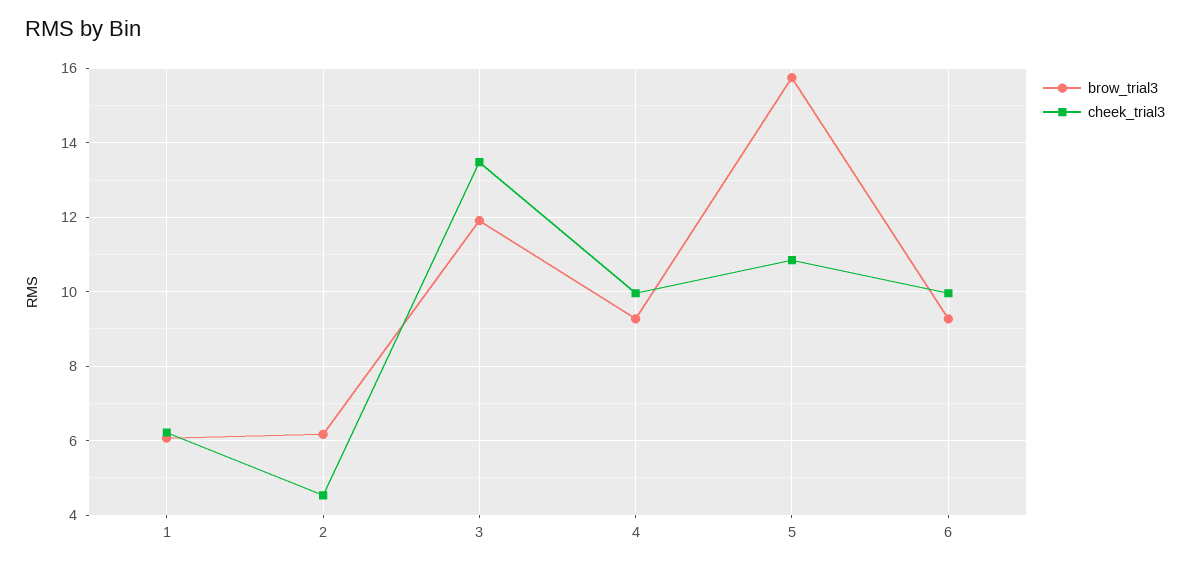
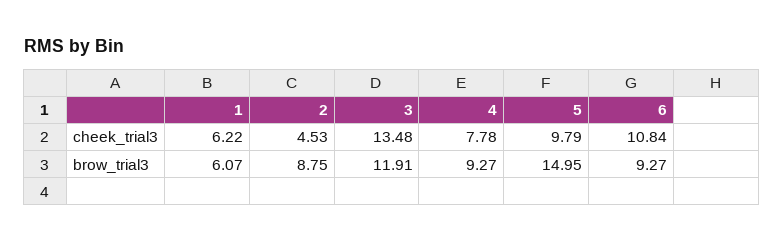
brow_trial3, 2: 6.2 -> 8.75
cheek_trial3, 4: 10 -> 7.78
brow_trial3, 5: 15.8 -> 14.95
cheek_trial3, 5: 10.8 -> 9.79
cheek_trial3, 6: 10 -> 10.84

